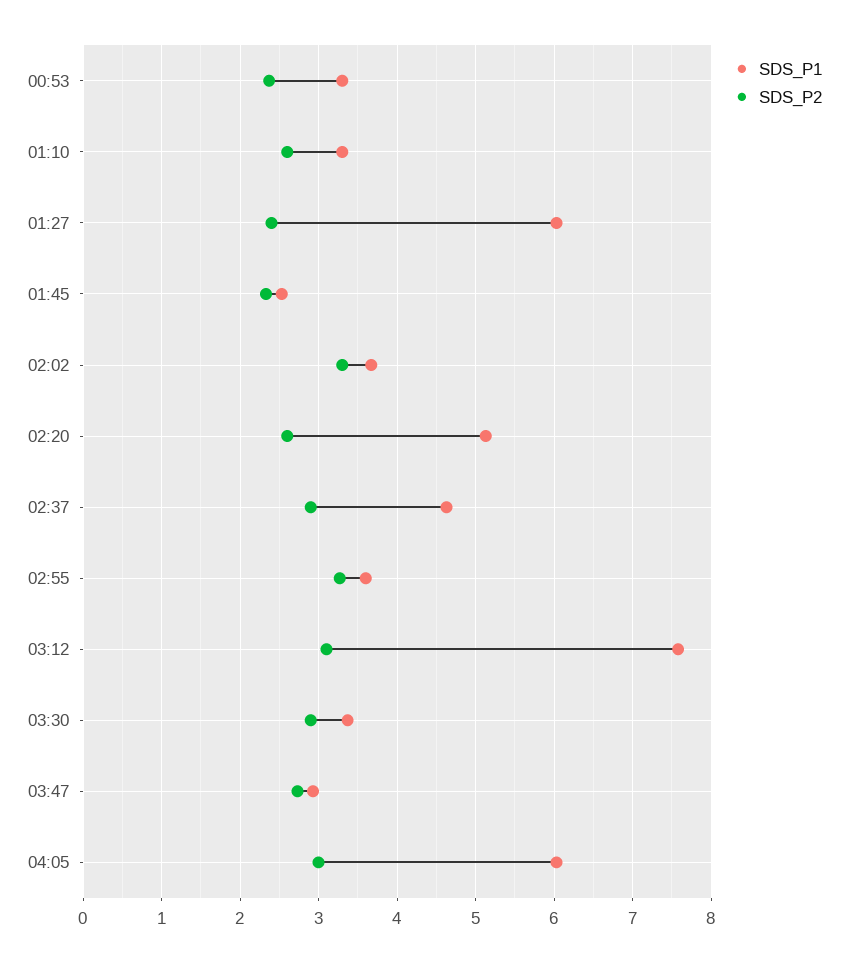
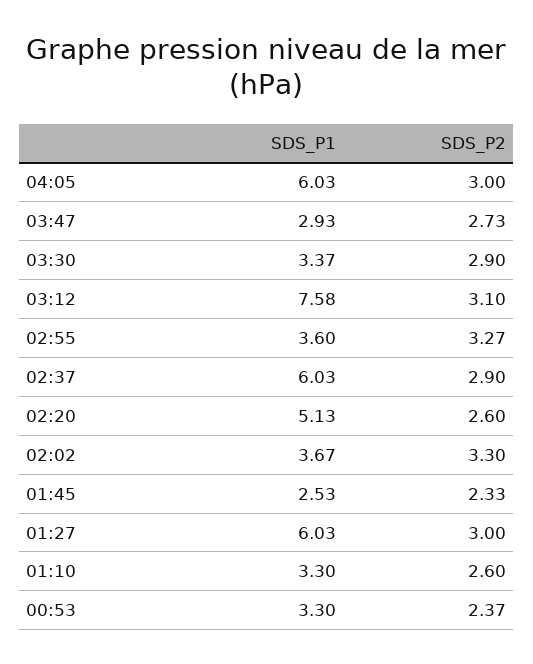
SDS_P2, 01:27: 2.4 -> 3
SDS_P1, 02:37: 4.6 -> 6.03

